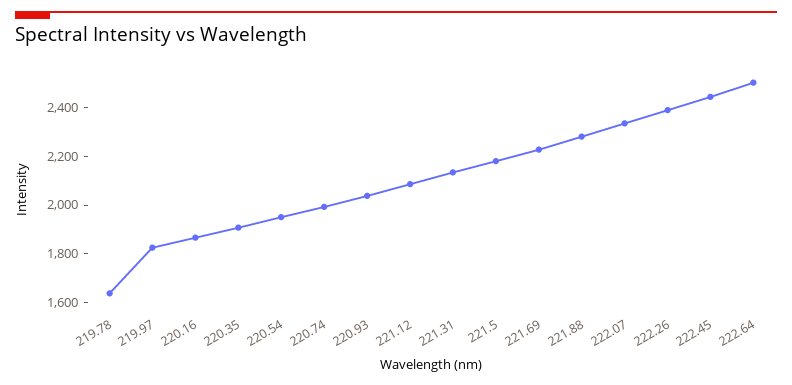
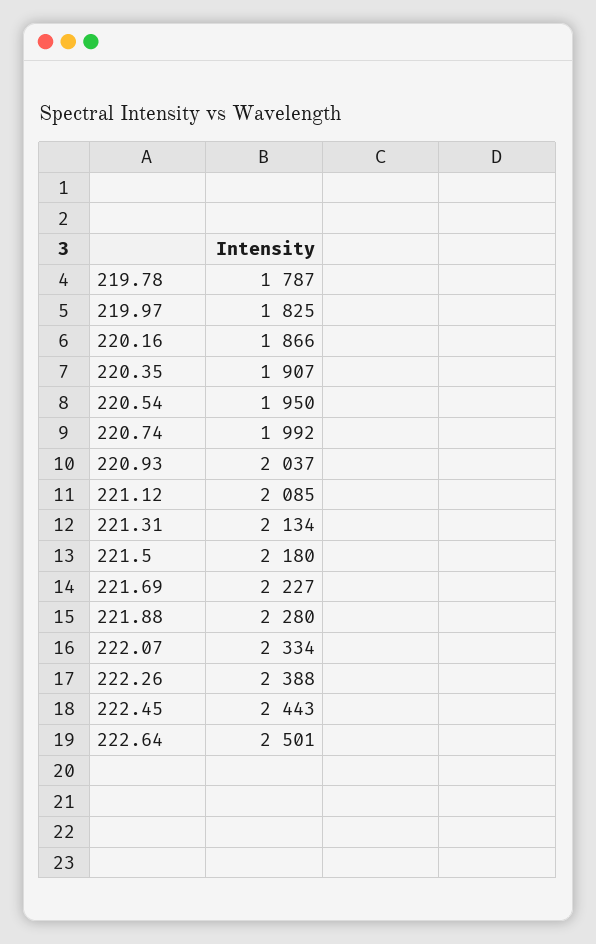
219.78: 1650 -> 1787

